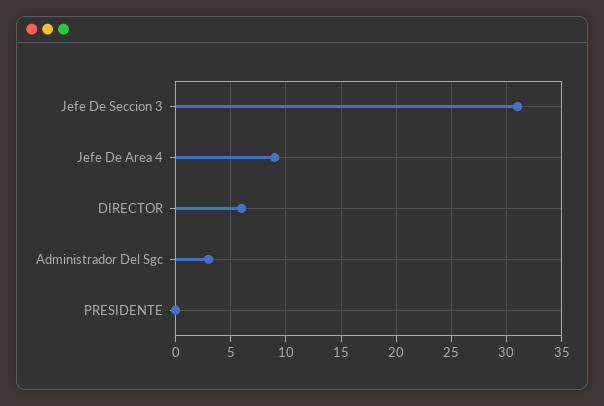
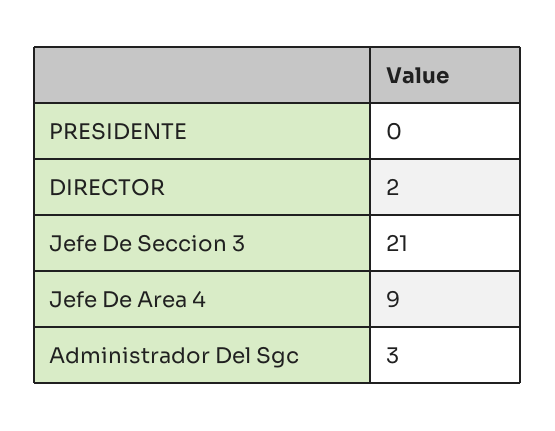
Jefe De Seccion 3: 31 -> 21
DIRECTOR: 6 -> 2

